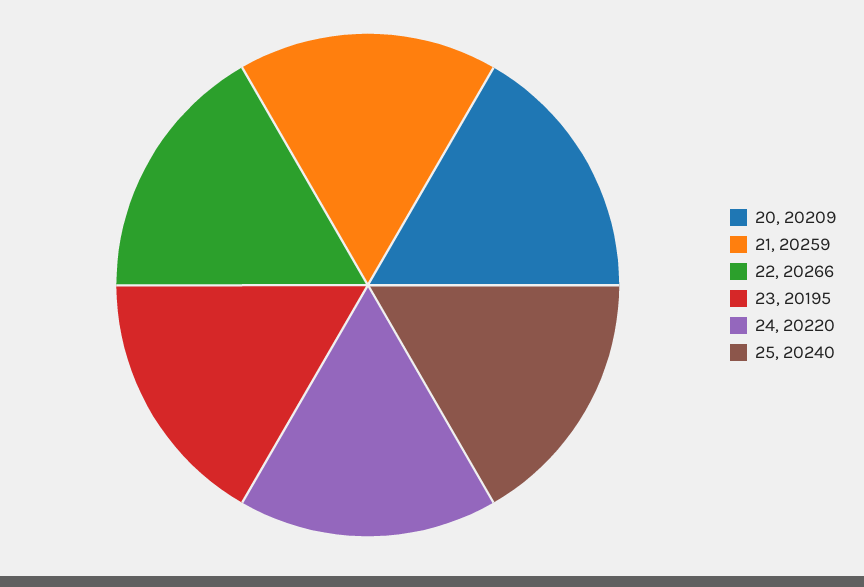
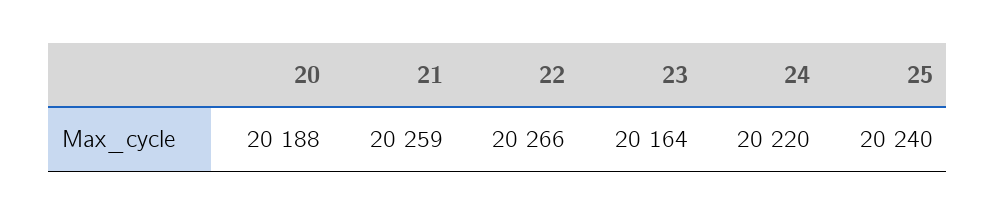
20: 20209 -> 20188
23: 20195 -> 20164

